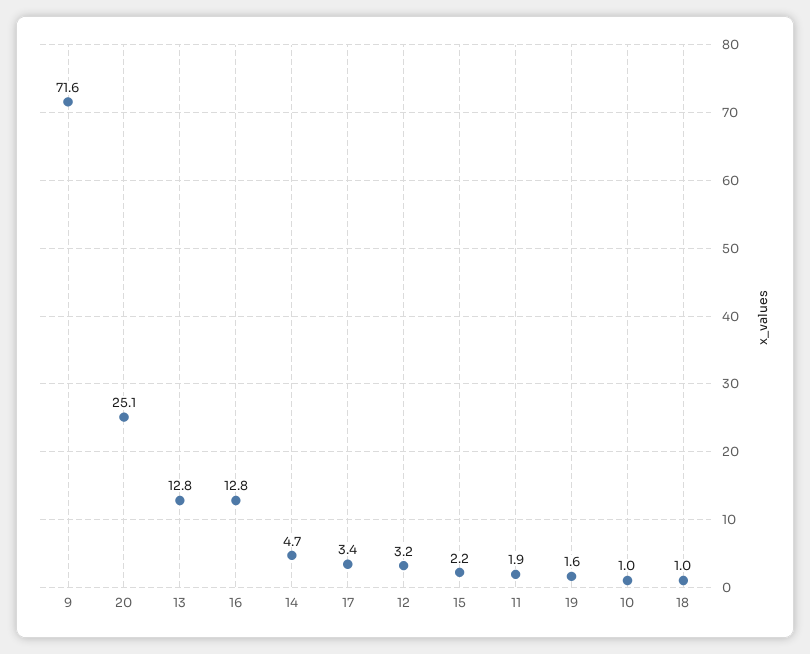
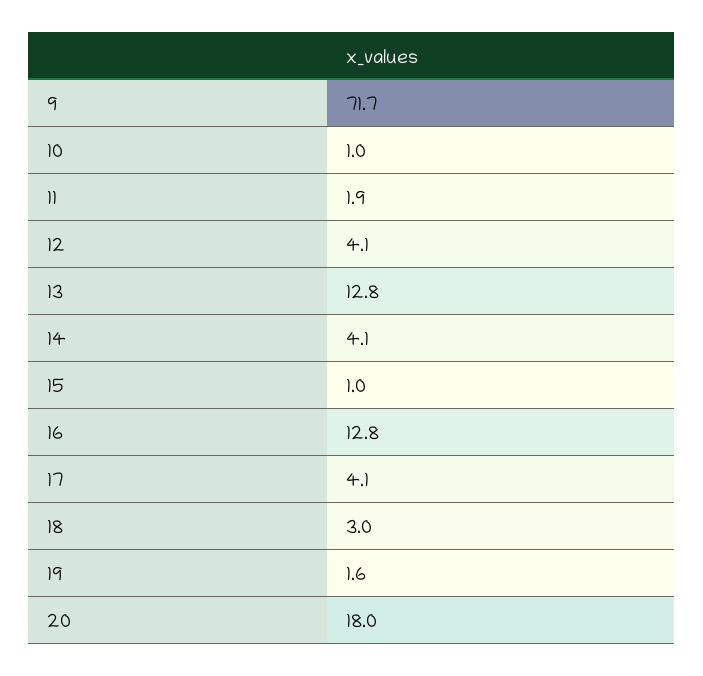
9: 71.6 -> 71.7
20: 25.1 -> 18
14: 4.7 -> 4.1
17: 3.4 -> 4.1
12: 3.2 -> 4.1
15: 2.2 -> 1
18: 1 -> 3

